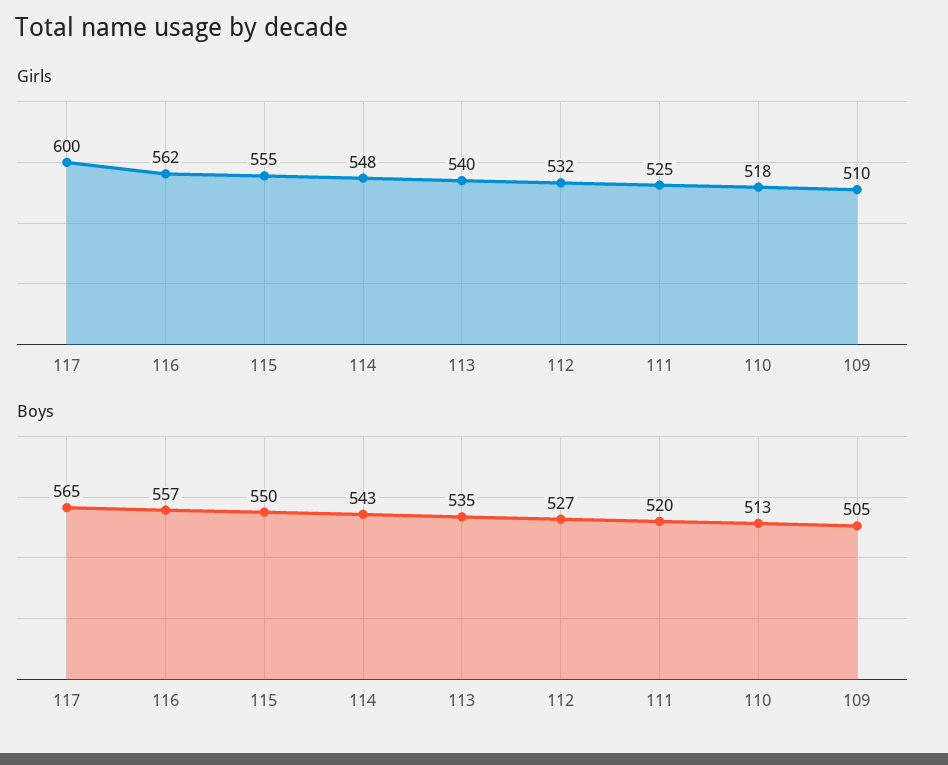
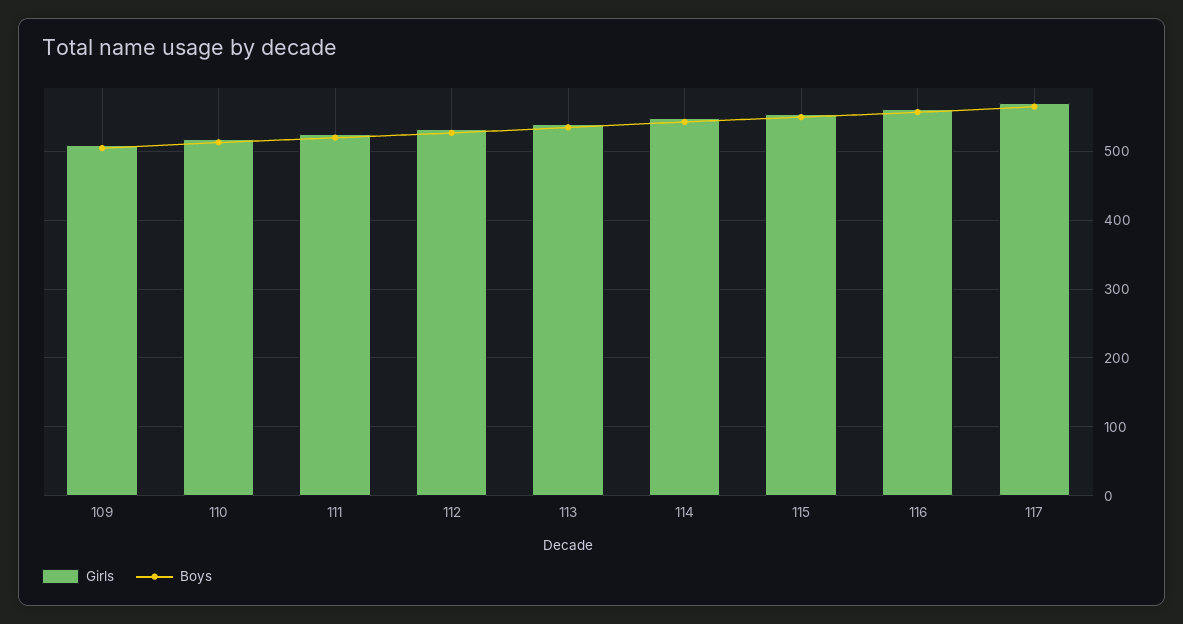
Girls, 117: 600 -> 570

